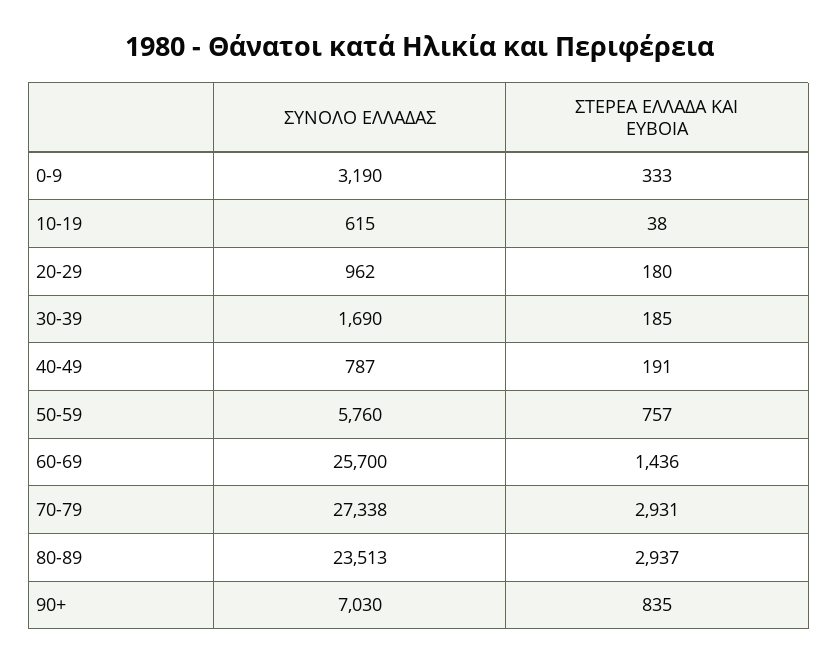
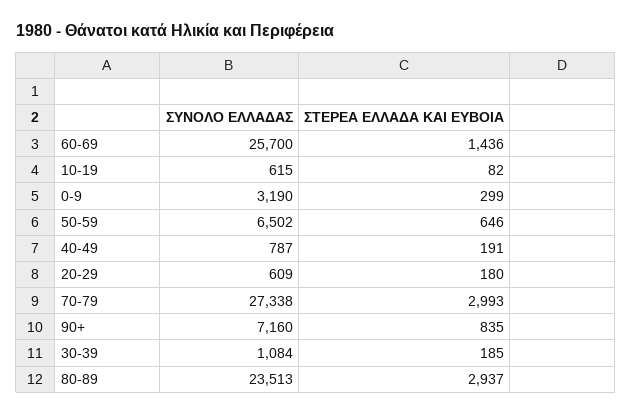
ΣΤΕΡΕΑ ΕΛΛΑΔΑ ΚΑΙ ΕΥΒΟΙΑ, 0-9: 333 -> 299
ΣΤΕΡΕΑ ΕΛΛΑΔΑ ΚΑΙ ΕΥΒΟΙΑ, 10-19: 38 -> 82
ΣΥΝΟΛΟ ΕΛΛΑΔΑΣ, 20-29: 962 -> 609
ΣΥΝΟΛΟ ΕΛΛΑΔΑΣ, 30-39: 1690 -> 1084
ΣΥΝΟΛΟ ΕΛΛΑΔΑΣ, 50-59: 5760 -> 6502
ΣΤΕΡΕΑ ΕΛΛΑΔΑ ΚΑΙ ΕΥΒΟΙΑ, 50-59: 757 -> 646
ΣΤΕΡΕΑ ΕΛΛΑΔΑ ΚΑΙ ΕΥΒΟΙΑ, 70-79: 2931 -> 2993
ΣΥΝΟΛΟ ΕΛΛΑΔΑΣ, 90+: 7030 -> 7160

